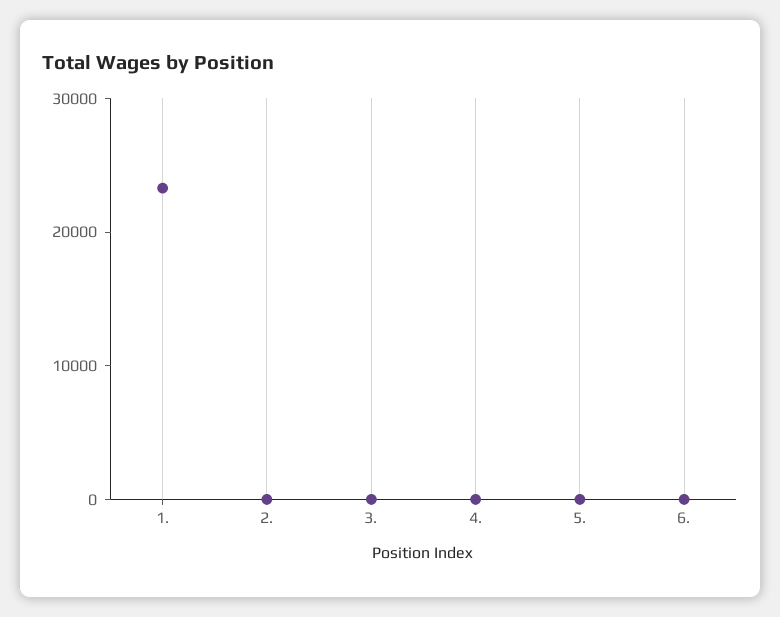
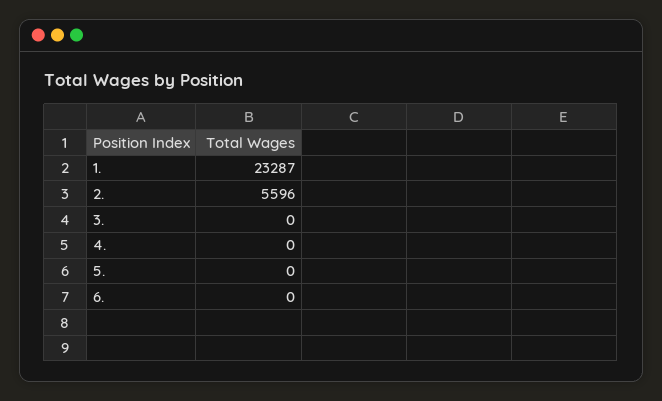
2.: 0 -> 5596

